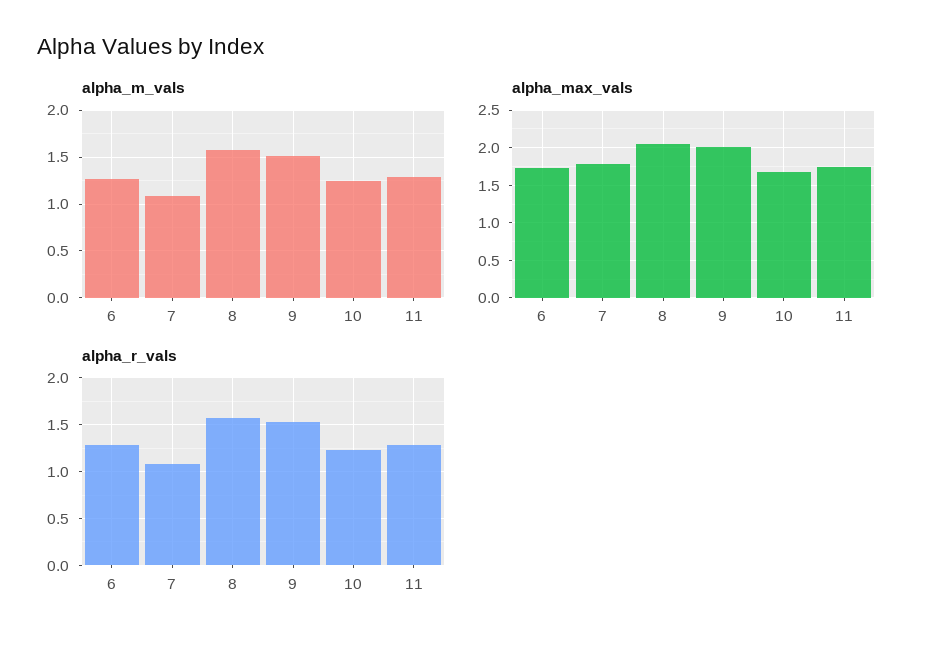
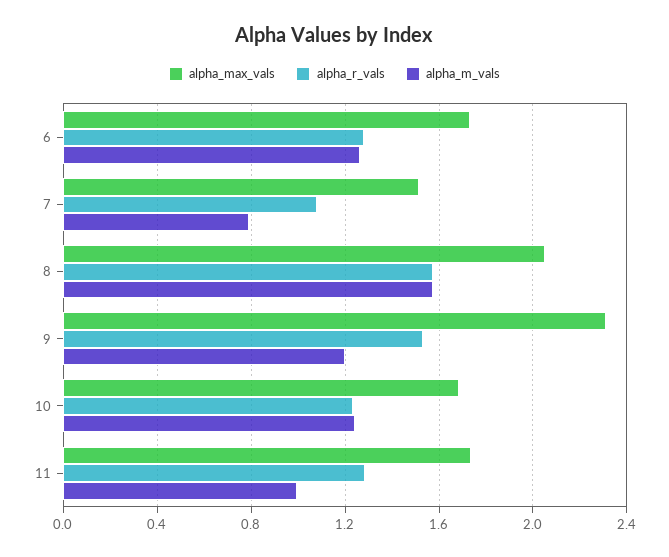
alpha_m_vals, 7: 1.1 -> 0.8
alpha_m_vals, 9: 1.5 -> 1.2
alpha_m_vals, 11: 1.3 -> 1
alpha_max_vals, 7: 1.8 -> 1.5
alpha_max_vals, 9: 2 -> 2.3

